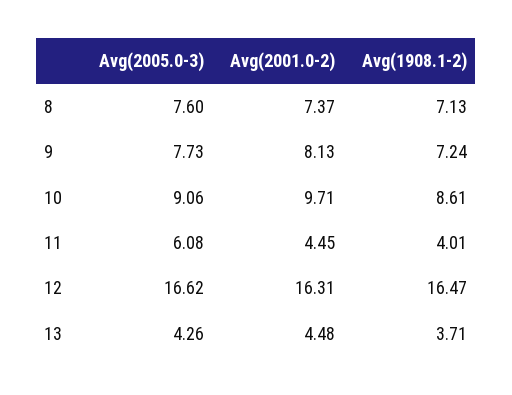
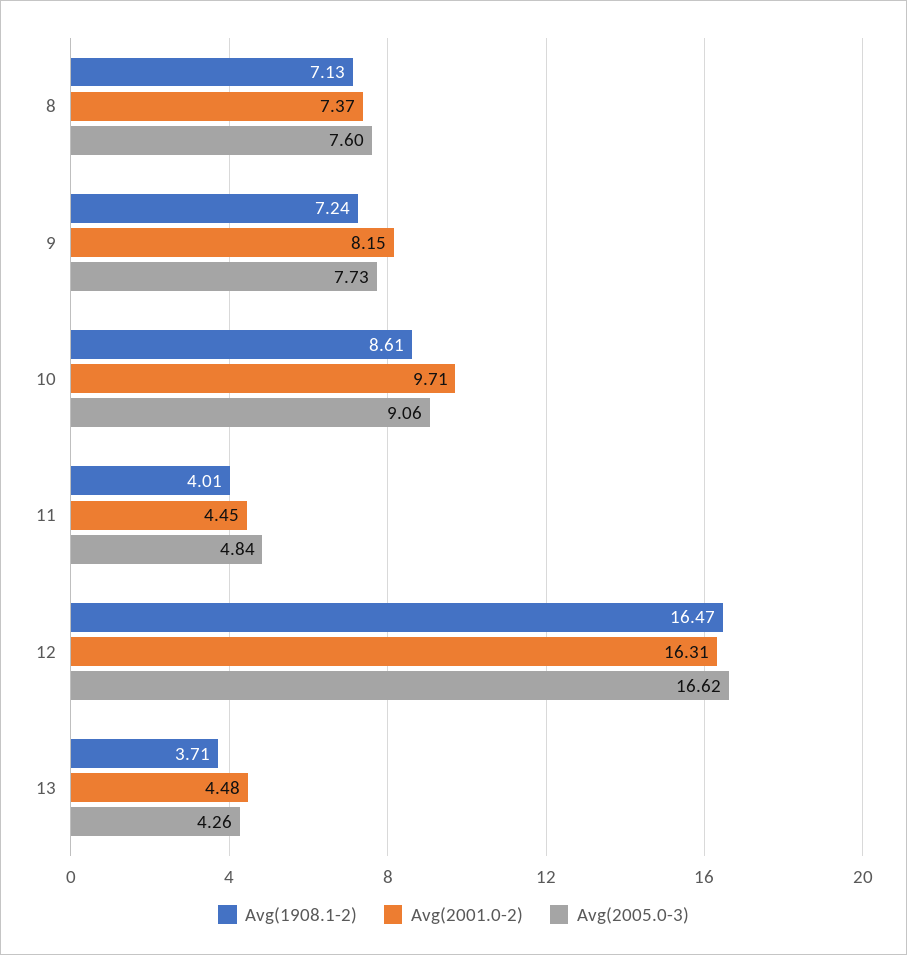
Avg(2001.0-2), 9: 8.13 -> 8.15
Avg(2005.0-3), 11: 6.08 -> 4.84

